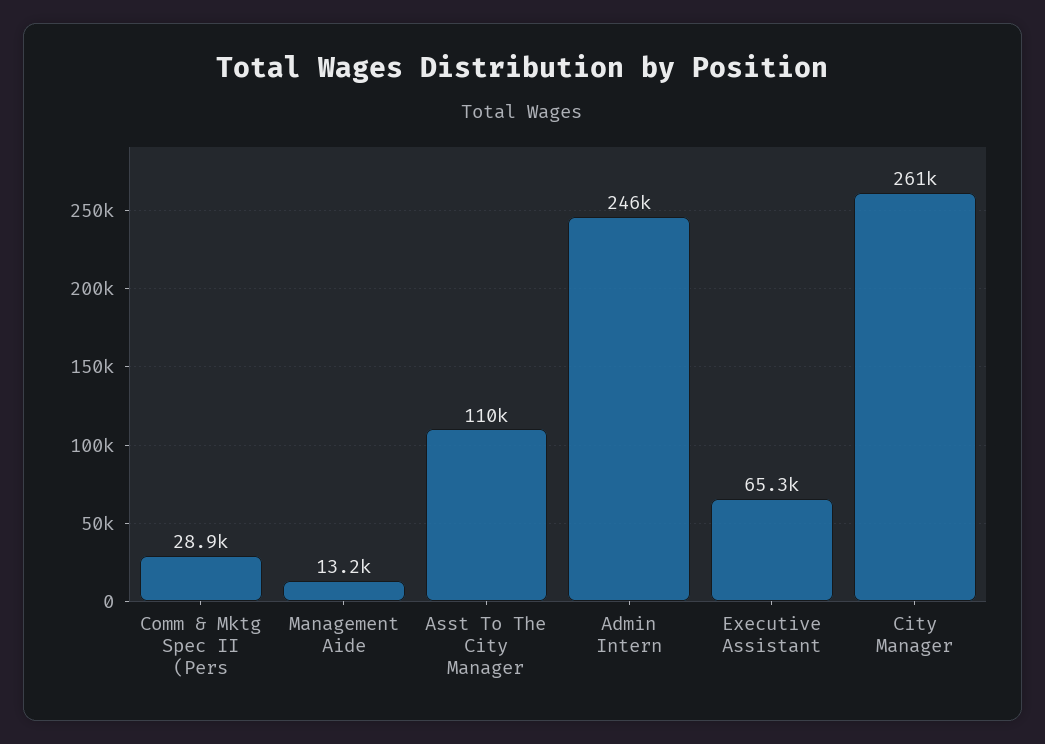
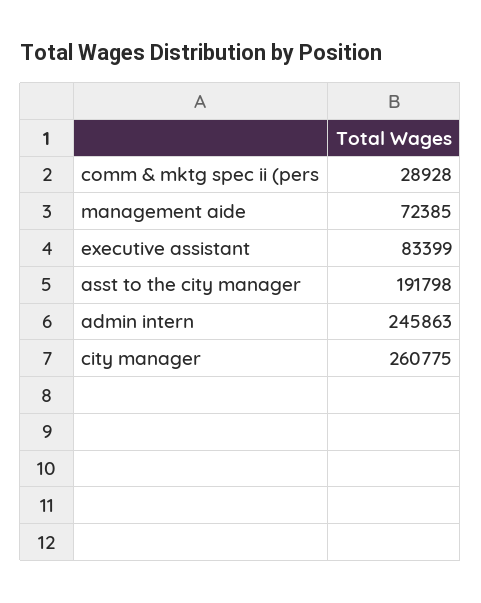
Management Aide: 13200 -> 72385
Asst To The City Manager: 110000 -> 191798
Executive Assistant: 65300 -> 83399

